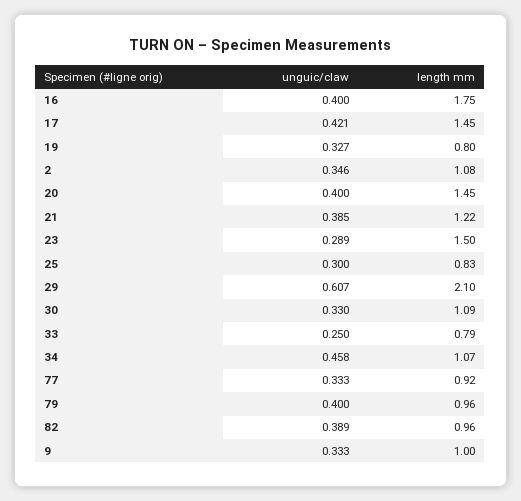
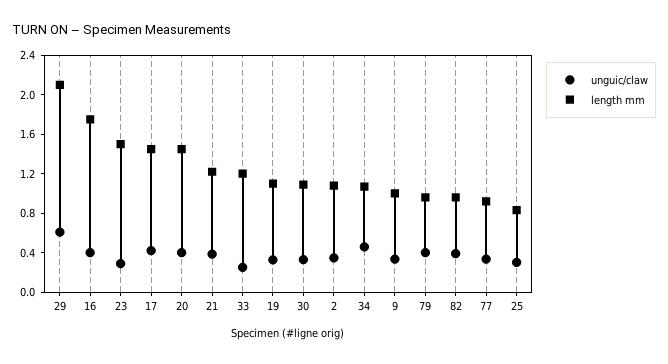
length mm, 19: 0.8 -> 1.1
length mm, 33: 0.79 -> 1.2

